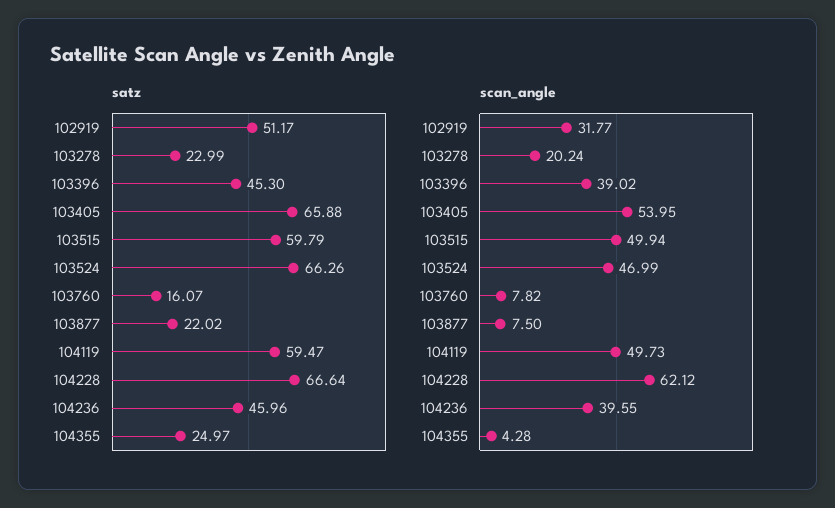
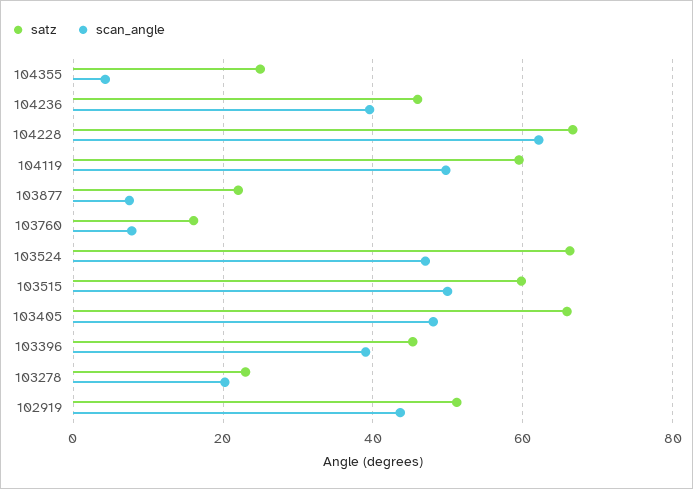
scan_angle, 102919: 31.77 -> 44
scan_angle, 103405: 53.95 -> 48

